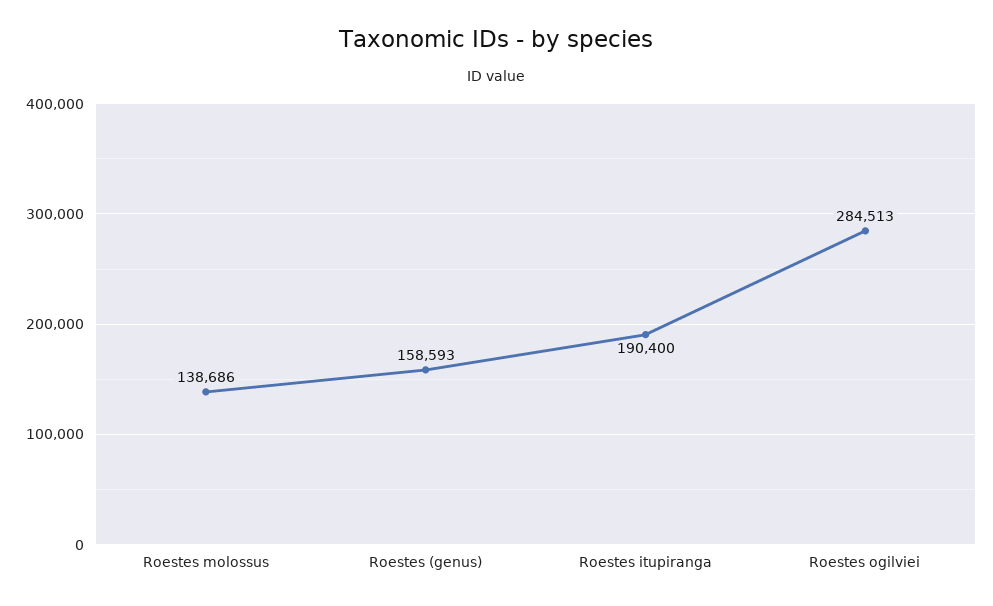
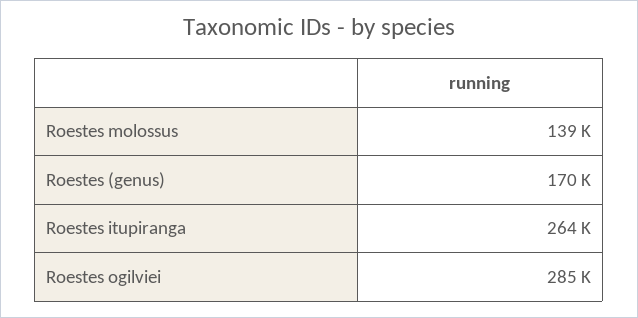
Roestes (genus): 158593 -> 170000
Roestes itupiranga: 190400 -> 264000

